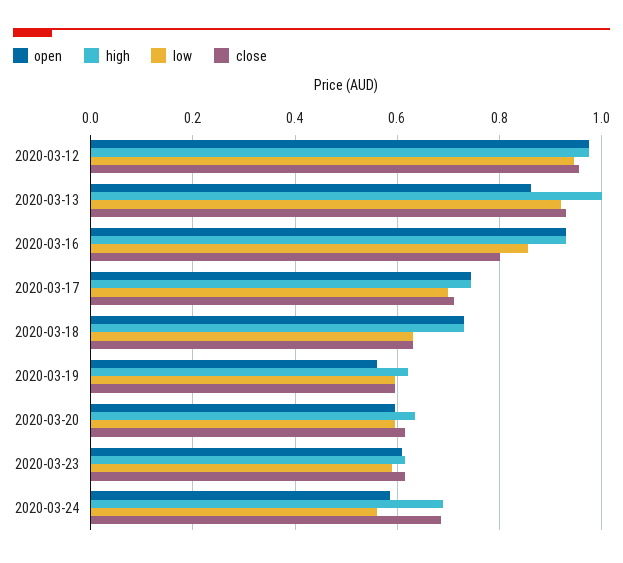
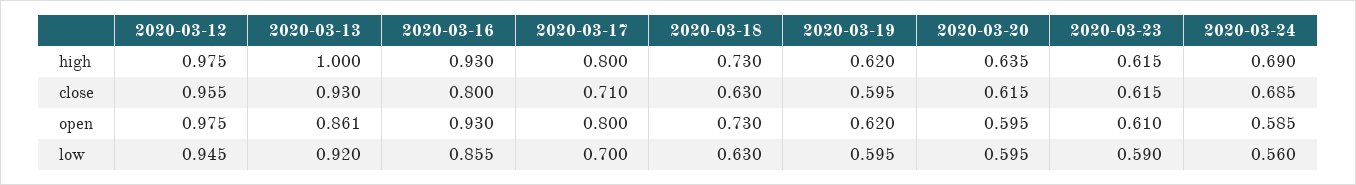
open, 2020-03-17: 0.74 -> 0.8
high, 2020-03-17: 0.74 -> 0.8
open, 2020-03-19: 0.56 -> 0.62

